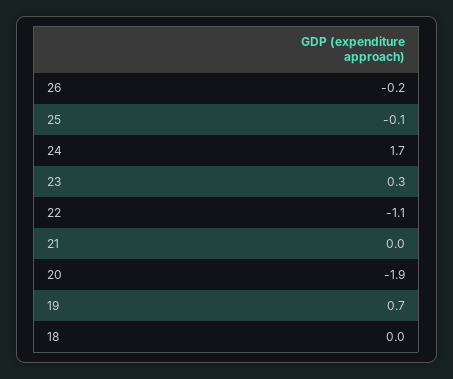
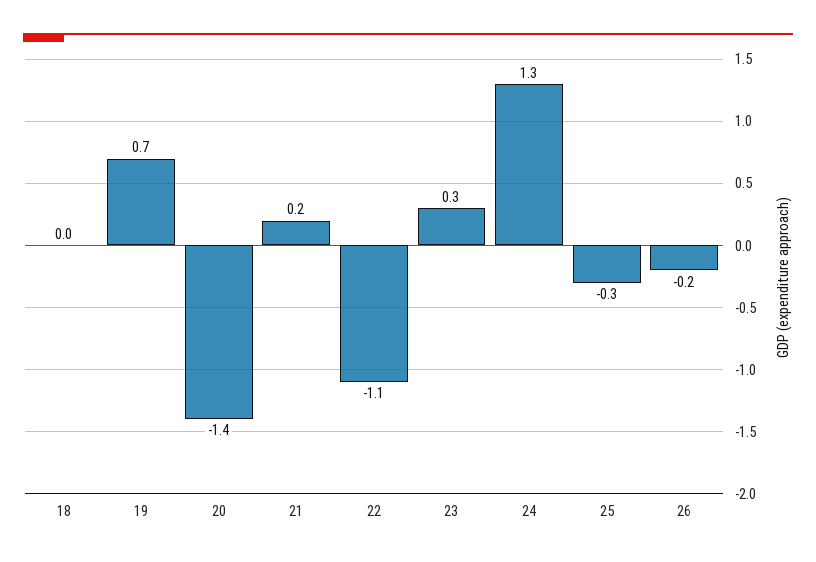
25: -0.1 -> -0.3
24: 1.7 -> 1.3
21: 0 -> 0.2
20: -1.9 -> -1.4

